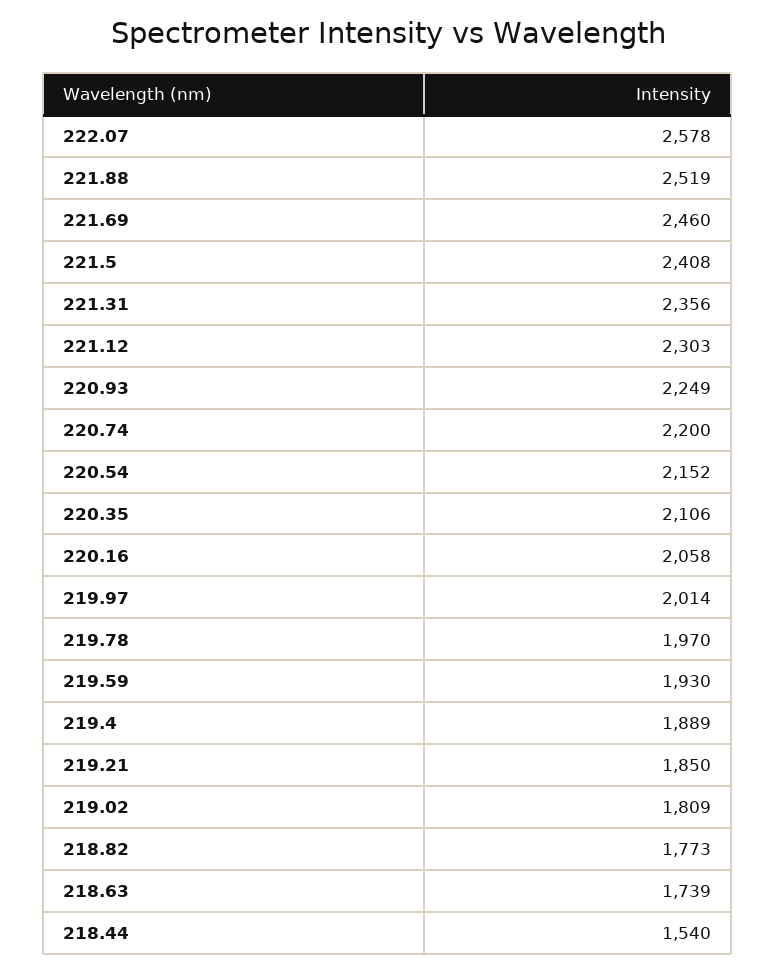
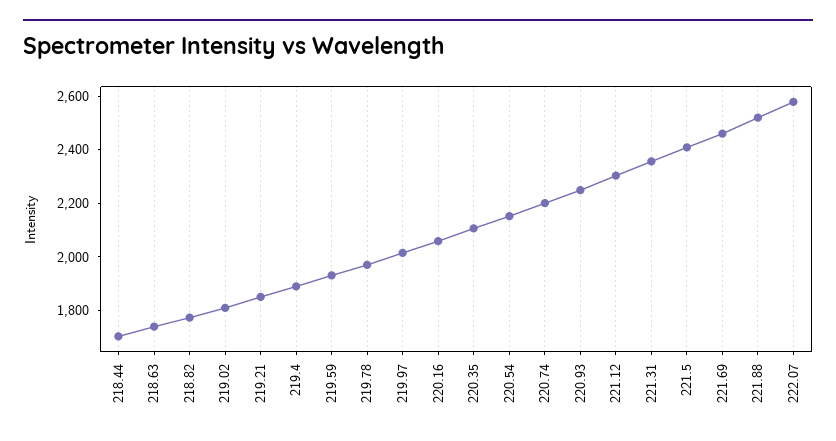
218.44: 1540 -> 1700

